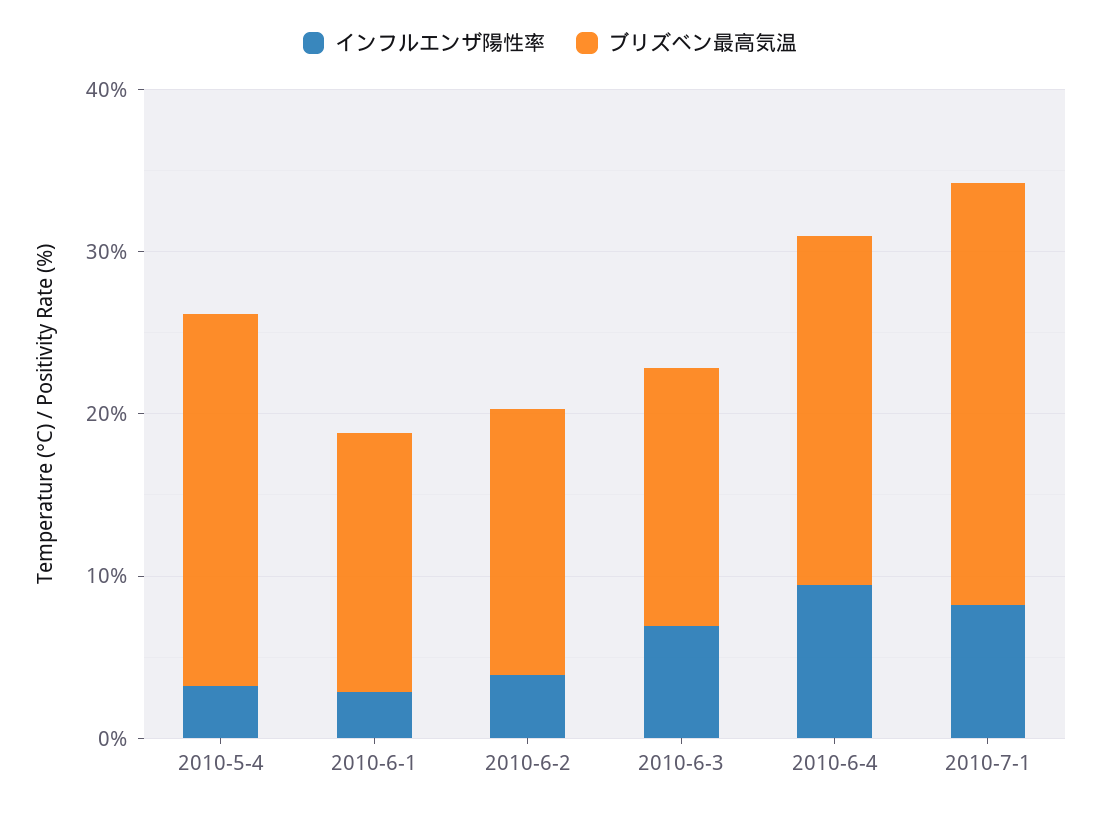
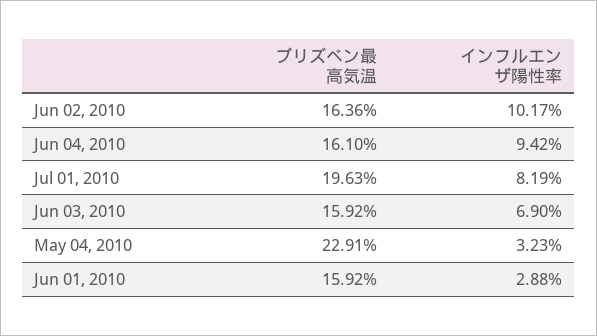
インフルエンザ陽性率, 2010-6-2: 4 -> 10.17
ブリズベン最高気温, 2010-6-4: 22 -> 16.1
ブリズベン最高気温, 2010-7-1: 26 -> 19.63

